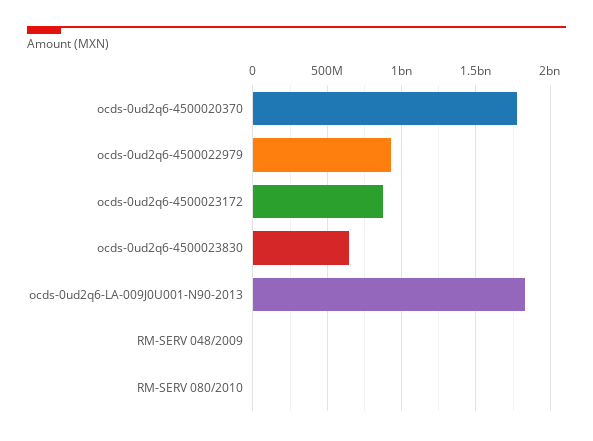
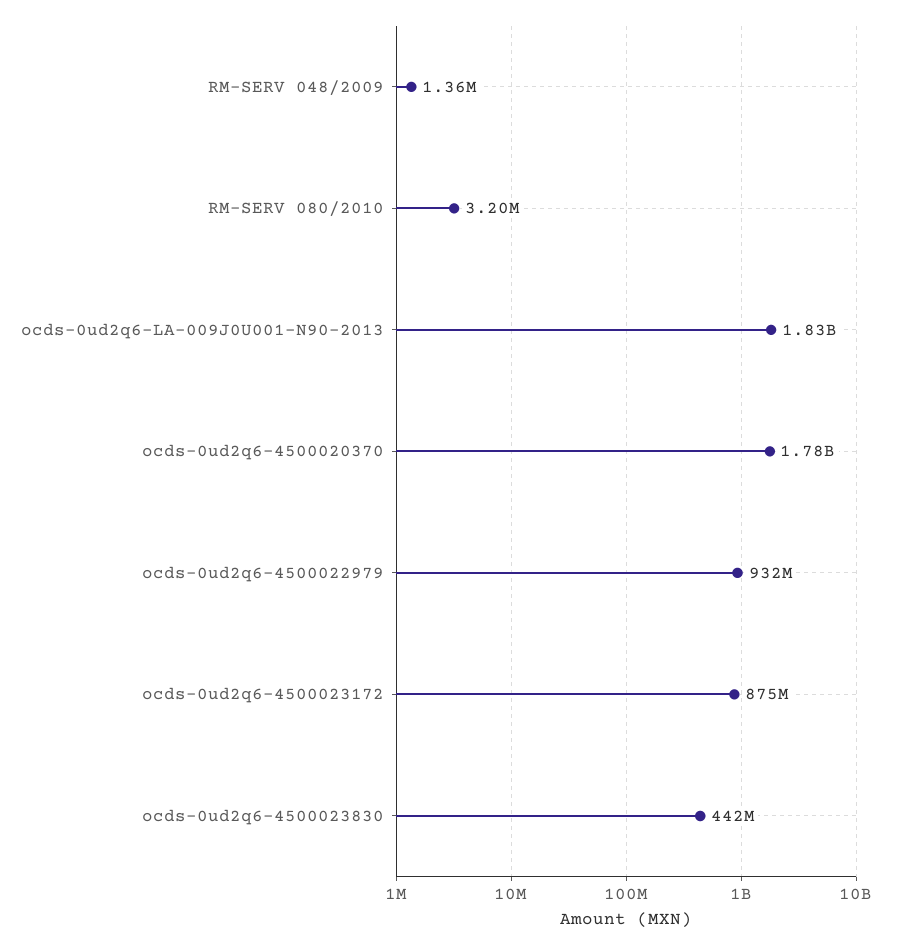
ocds-0ud2q6-4500023830: 650000000 -> 442000000

